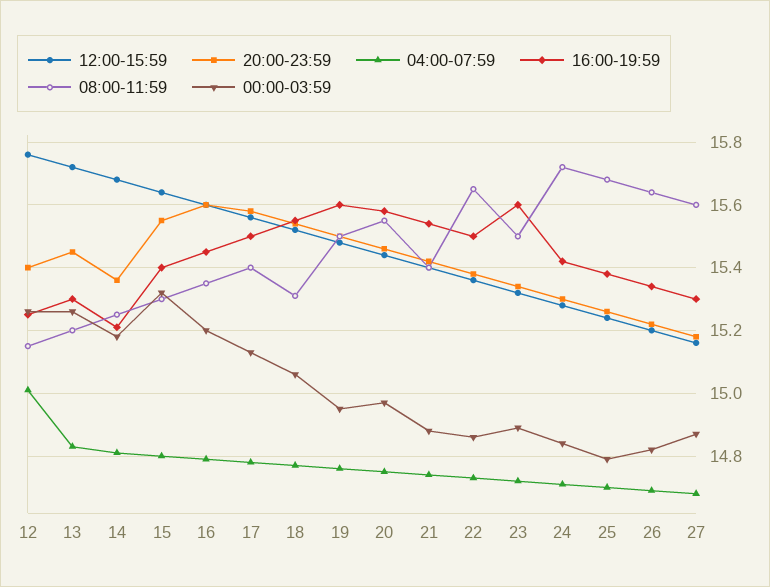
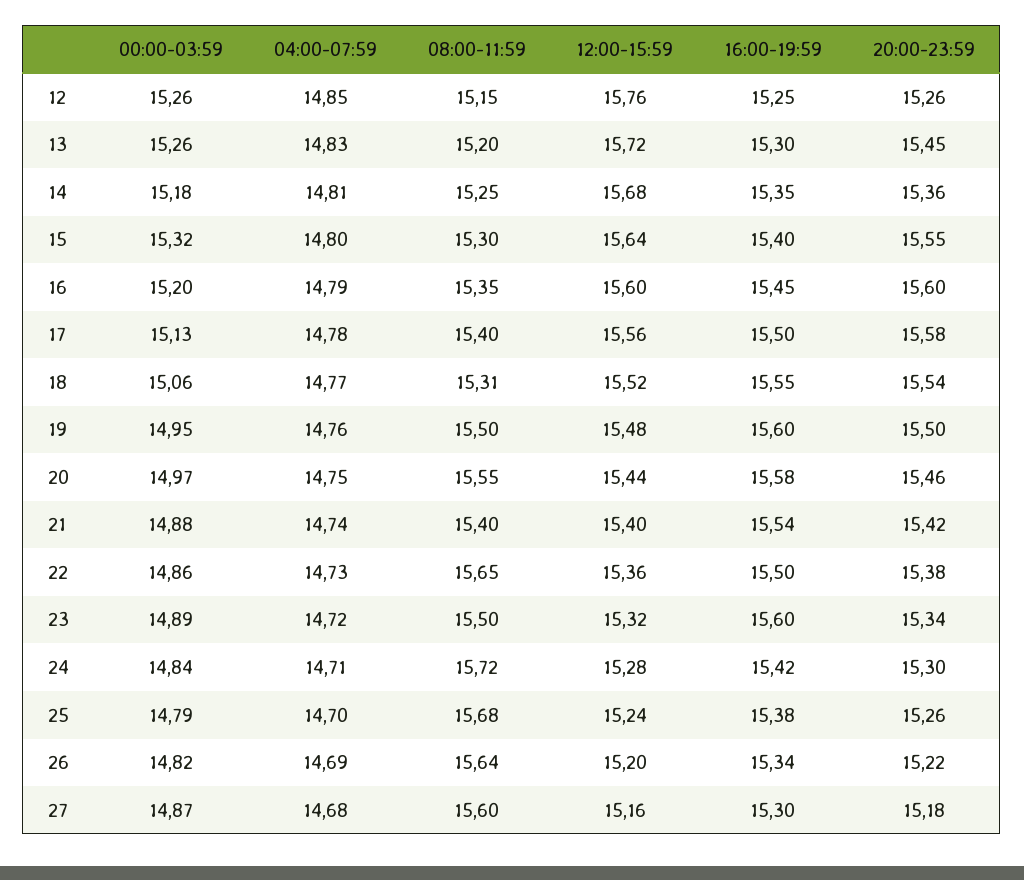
20:00-23:59, 12: 15.4 -> 15.26
04:00-07:59, 12: 15 -> 14.85
16:00-19:59, 14: 15.2 -> 15.35

